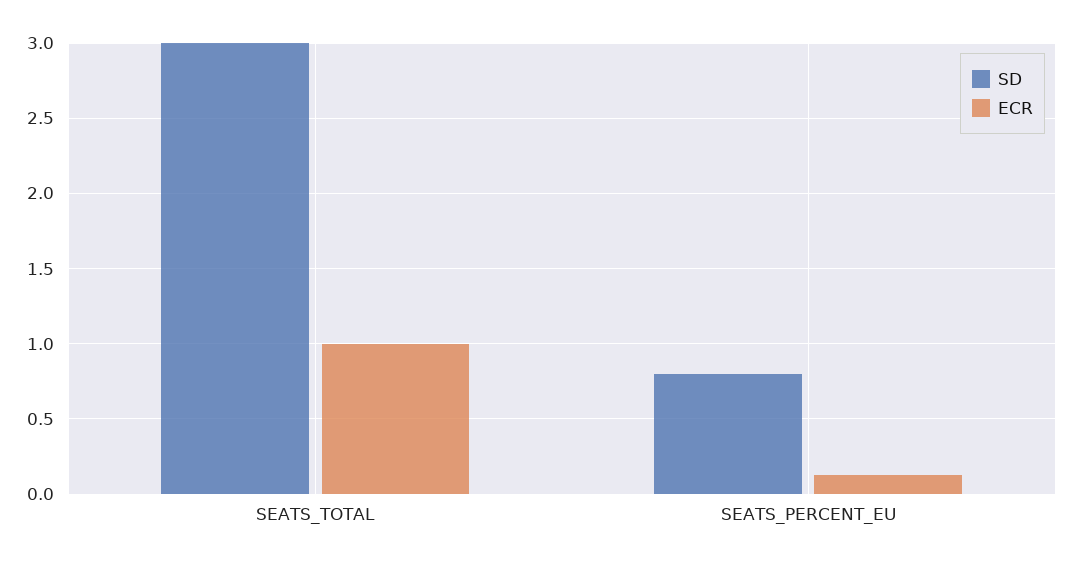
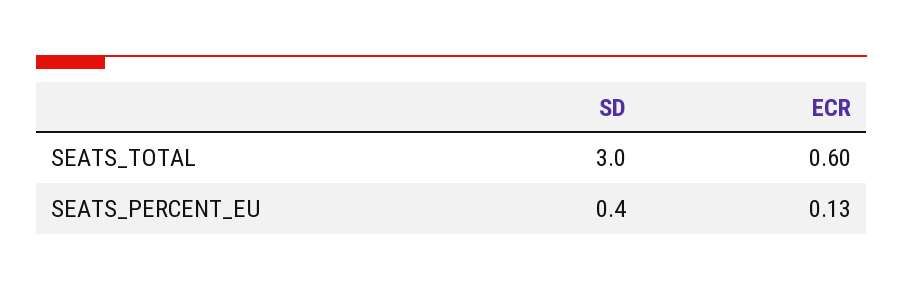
ECR, SEATS_TOTAL: 1 -> 0.6
SD, SEATS_PERCENT_EU: 0.8 -> 0.4

